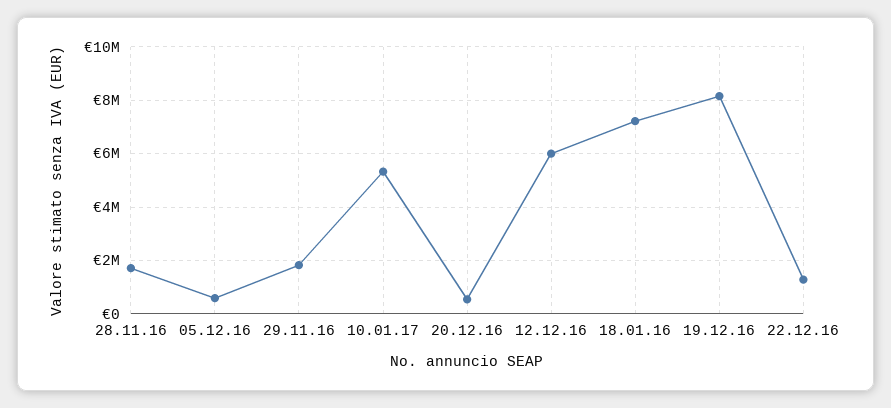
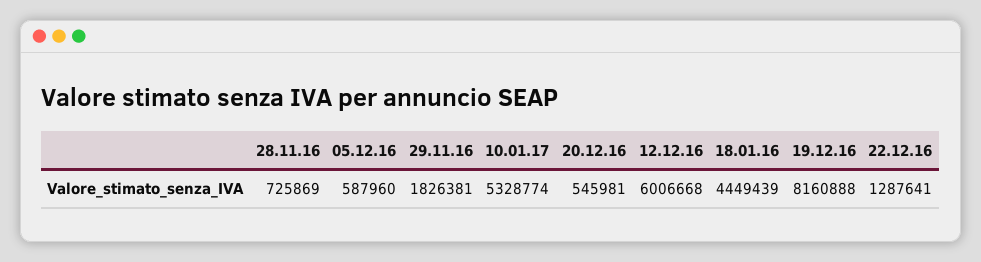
28.11.16: 1750000 -> 725869
18.01.16: 7250000 -> 4449439

